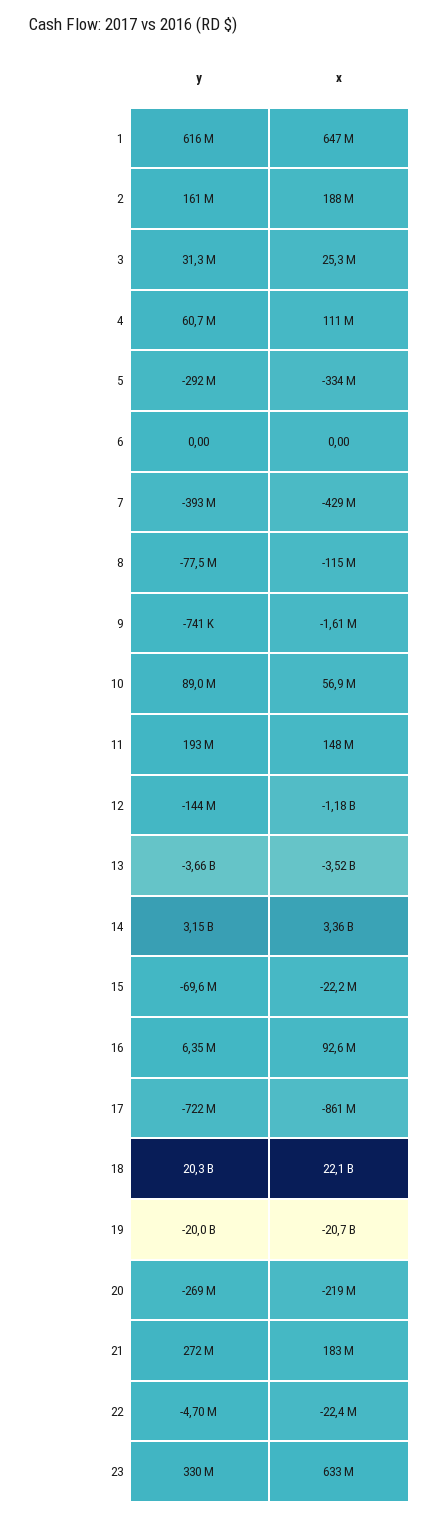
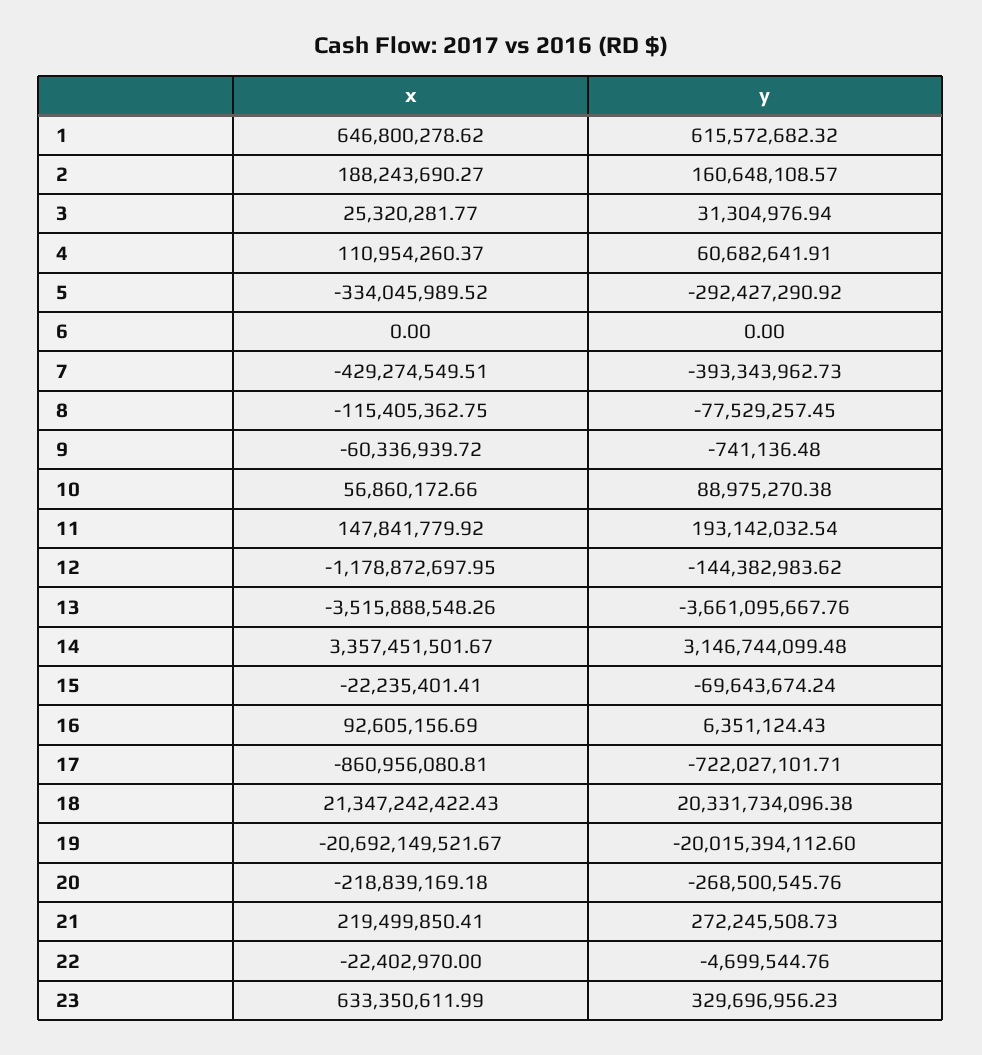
x, 9: -1610000 -> -60336939.72
x, 18: 22100000000 -> 21347242422.43
x, 21: 183000000 -> 219499850.41

